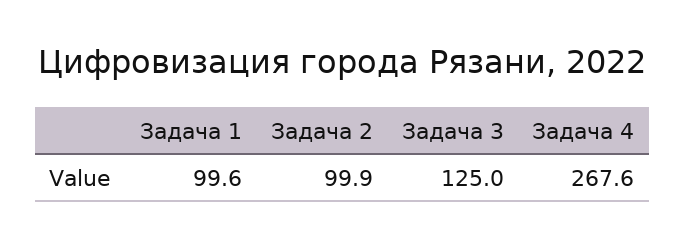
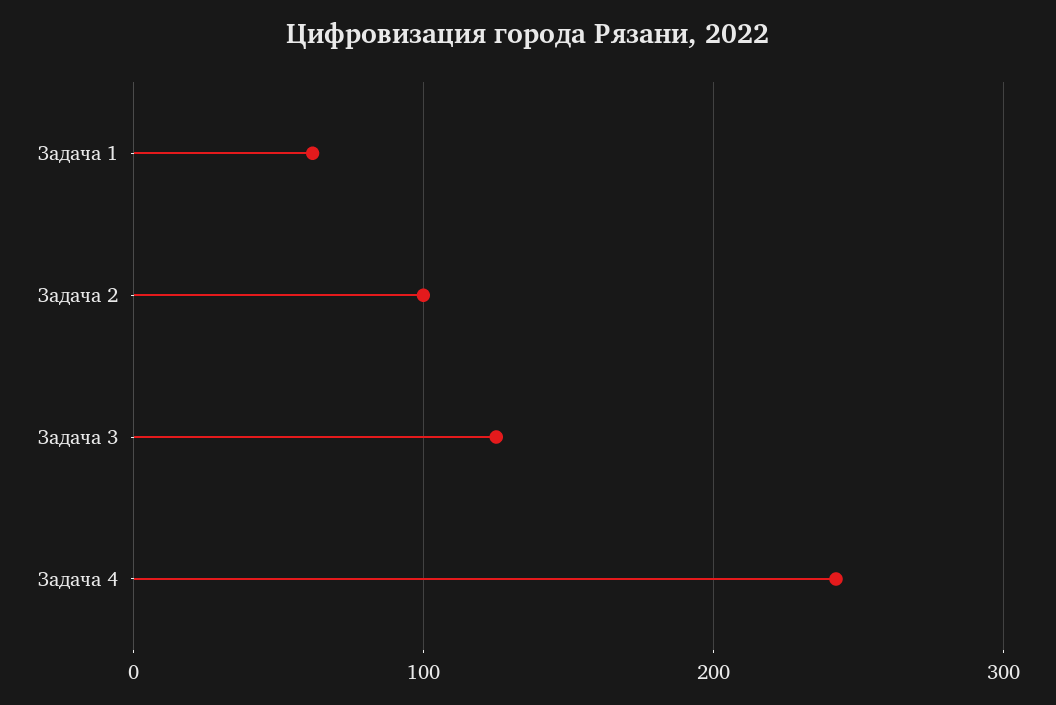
Задача 1: 99.6 -> 60
Задача 4: 267.6 -> 240

